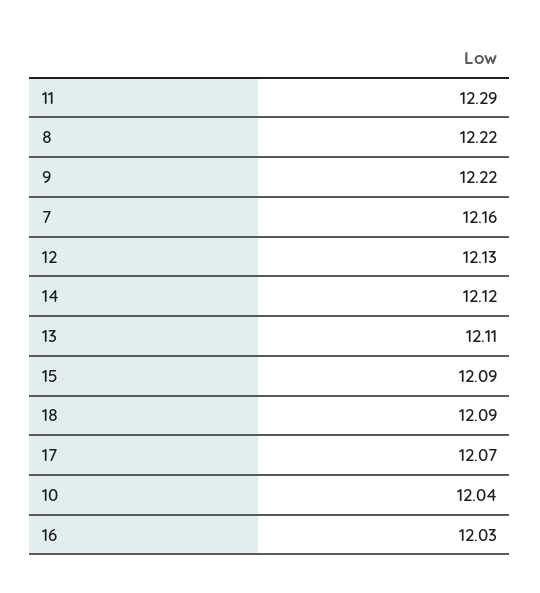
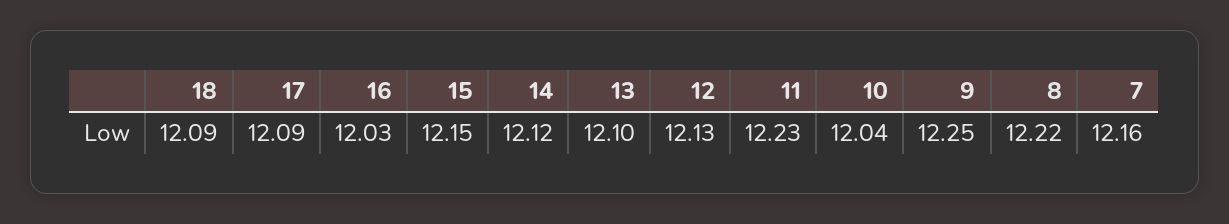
11: 12.29 -> 12.23
9: 12.22 -> 12.25
13: 12.11 -> 12.1
15: 12.09 -> 12.15
17: 12.07 -> 12.09

